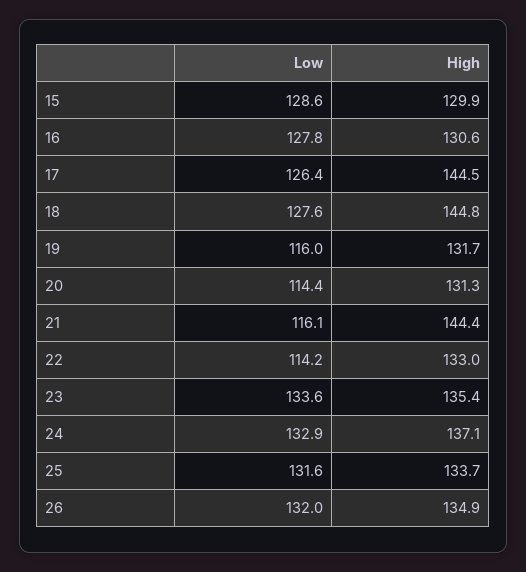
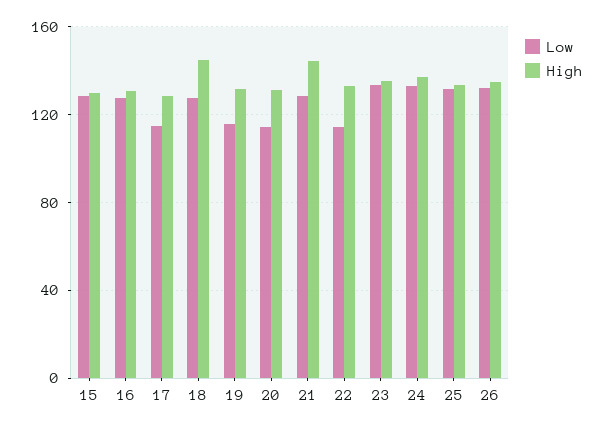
Low, 17: 126.4 -> 115
High, 17: 144.5 -> 130
Low, 21: 116.1 -> 130

